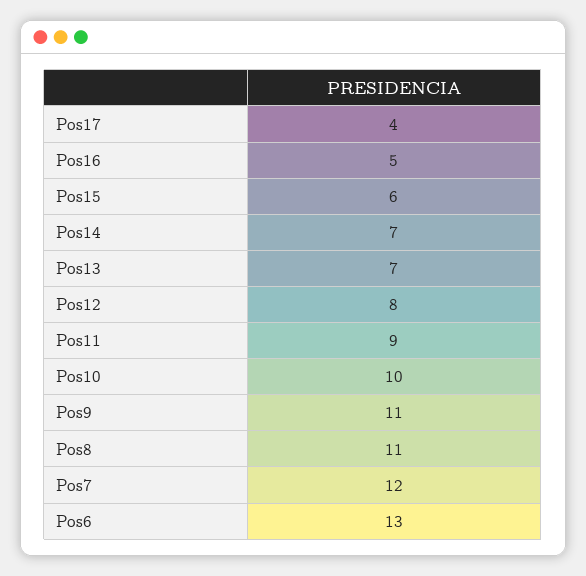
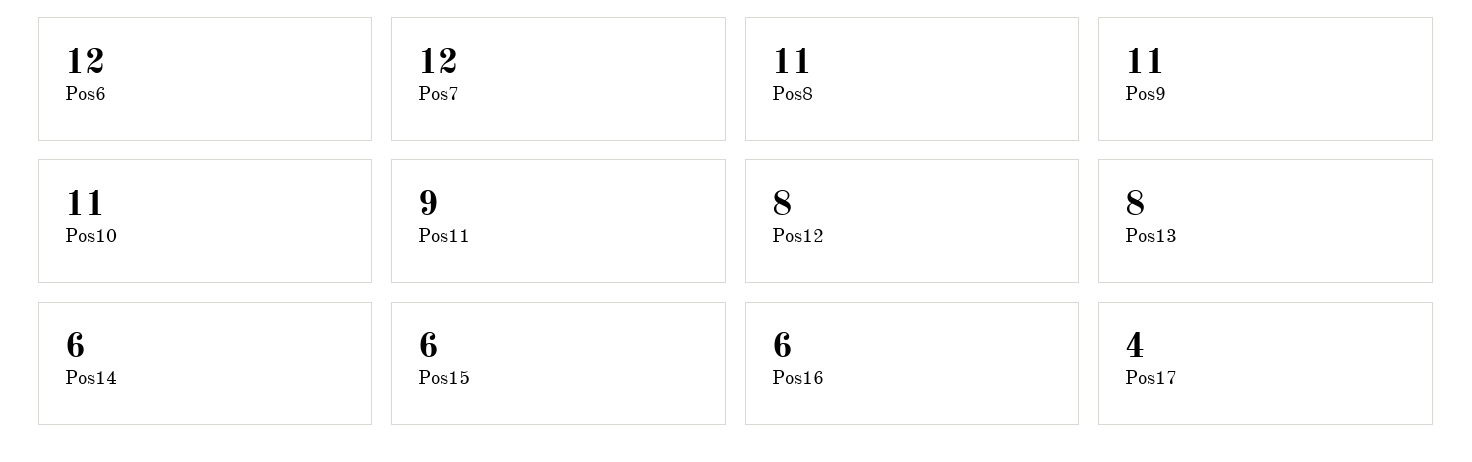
Pos16: 5 -> 6
Pos14: 7 -> 6
Pos13: 7 -> 8
Pos10: 10 -> 11
Pos6: 13 -> 12

